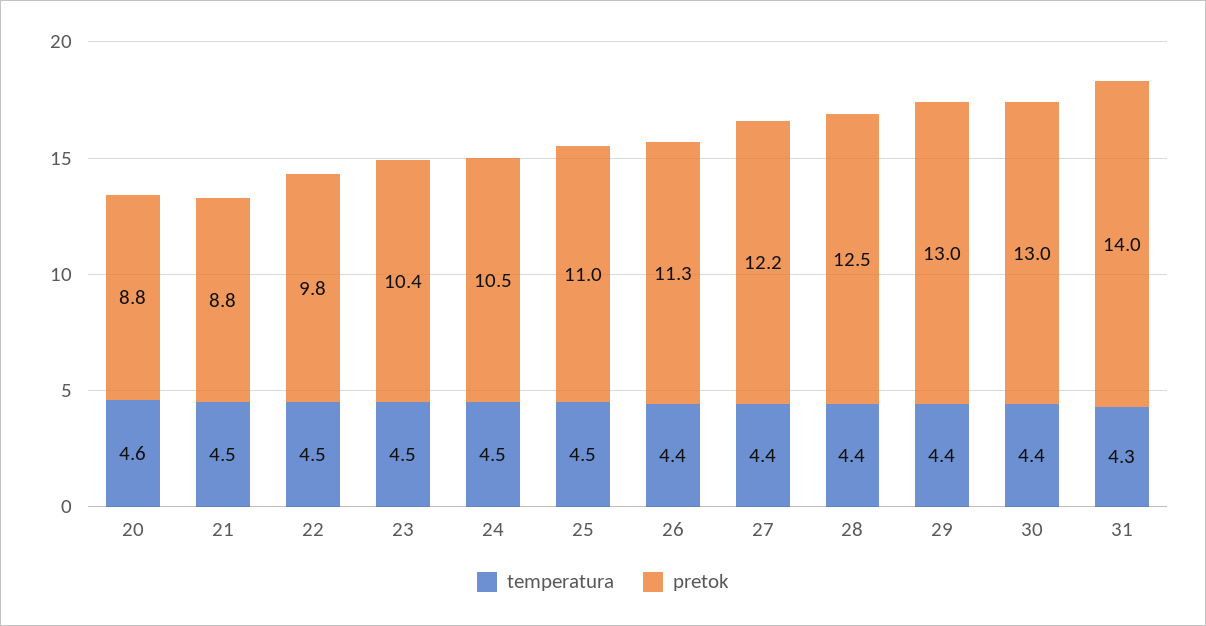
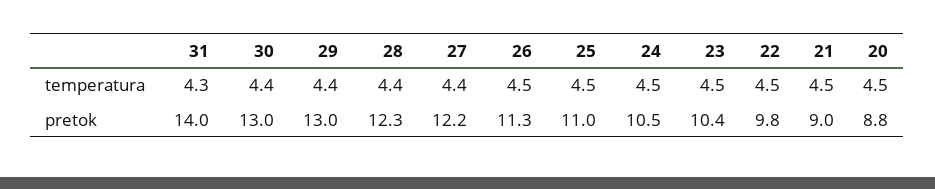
temperatura, 20: 4.6 -> 4.5
pretok, 21: 8.8 -> 9
temperatura, 26: 4.4 -> 4.5
pretok, 28: 12.5 -> 12.3

